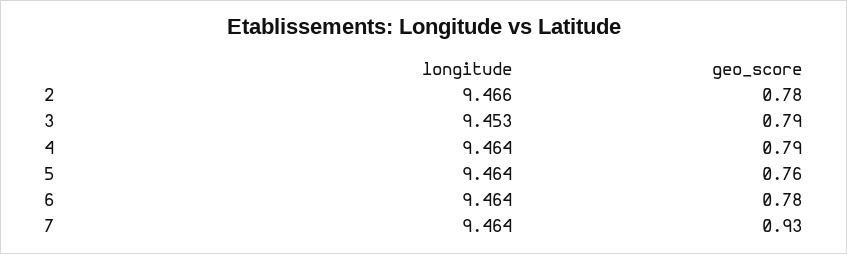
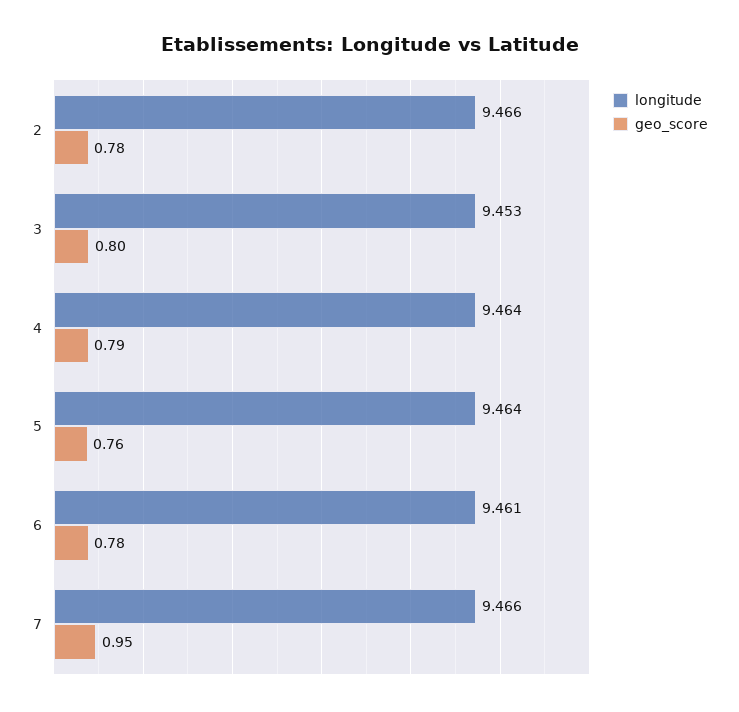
geo_score, 3: 0.79 -> 0.8
longitude, 6: 9.464 -> 9.461
longitude, 7: 9.464 -> 9.466
geo_score, 7: 0.93 -> 0.95

